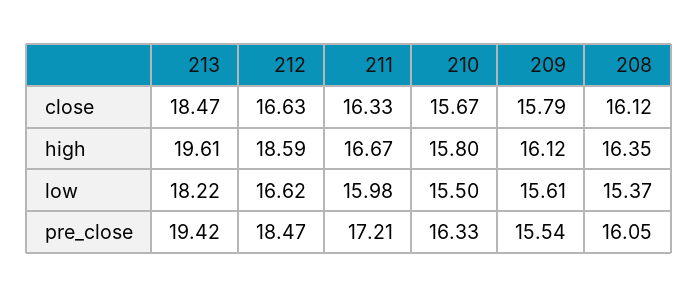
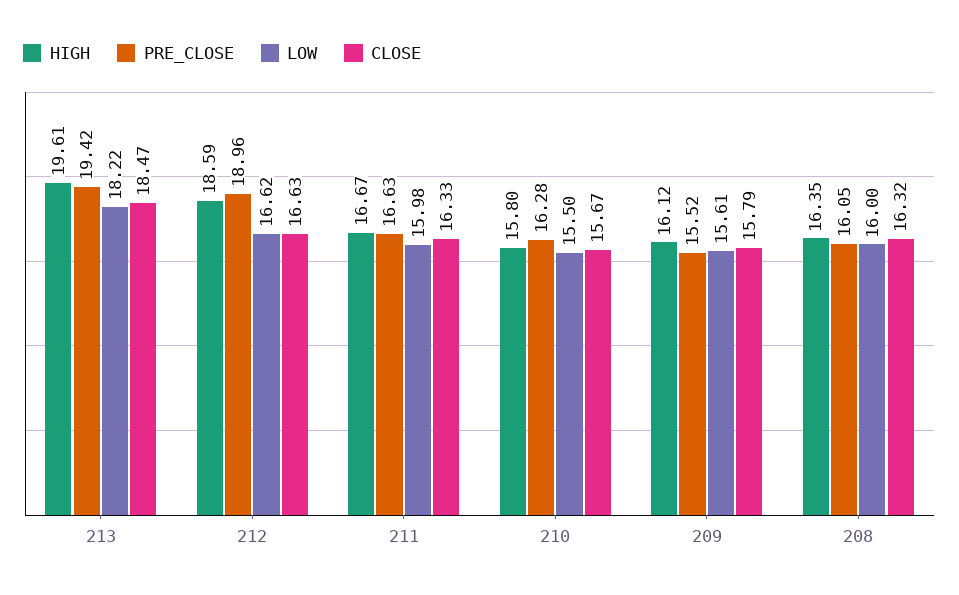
close, 208: 16.12 -> 16.32
low, 208: 15.37 -> 16
pre_close, 212: 18.47 -> 18.96
pre_close, 211: 17.21 -> 16.63
pre_close, 210: 16.33 -> 16.28
pre_close, 209: 15.54 -> 15.52

